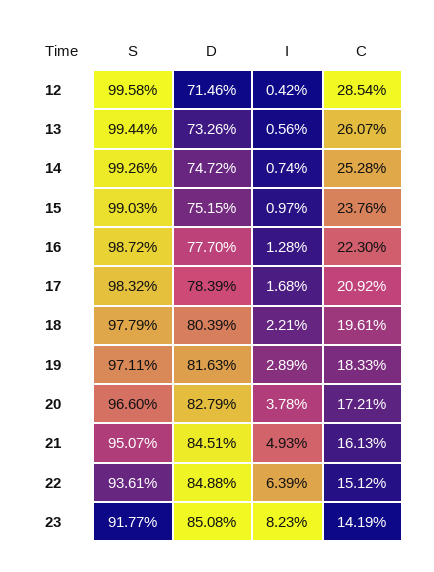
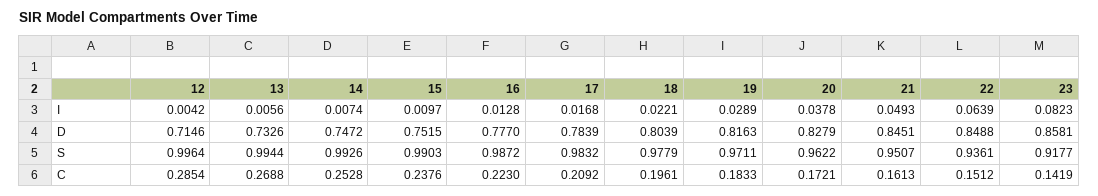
S, 12: 0.9958 -> 0.9964
C, 13: 0.2607 -> 0.2688
S, 20: 0.966 -> 0.9622
D, 23: 0.8508 -> 0.8581

